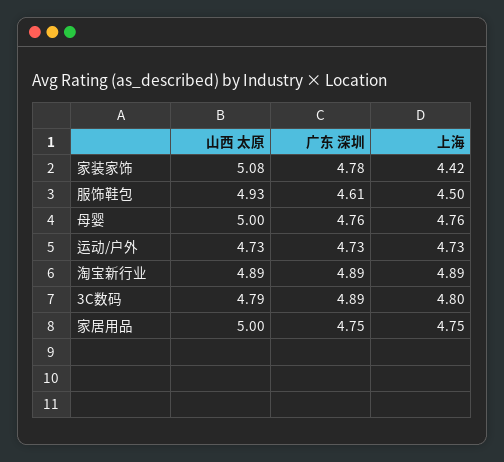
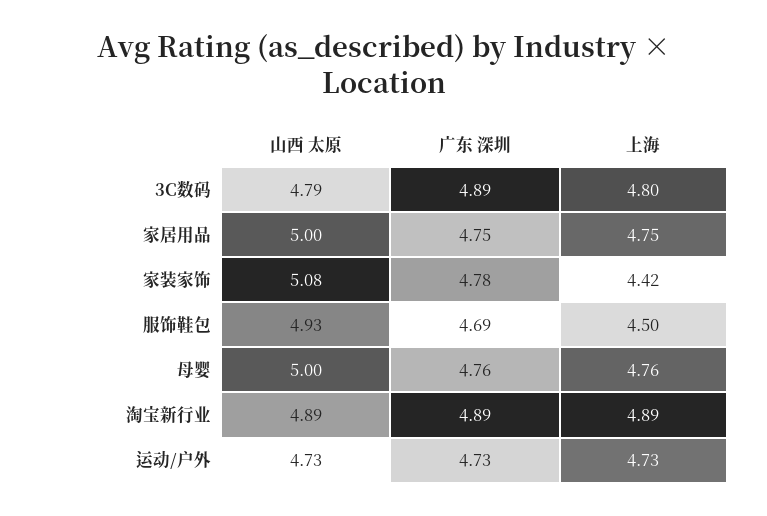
广东 深圳, 服饰鞋包: 4.61 -> 4.69

